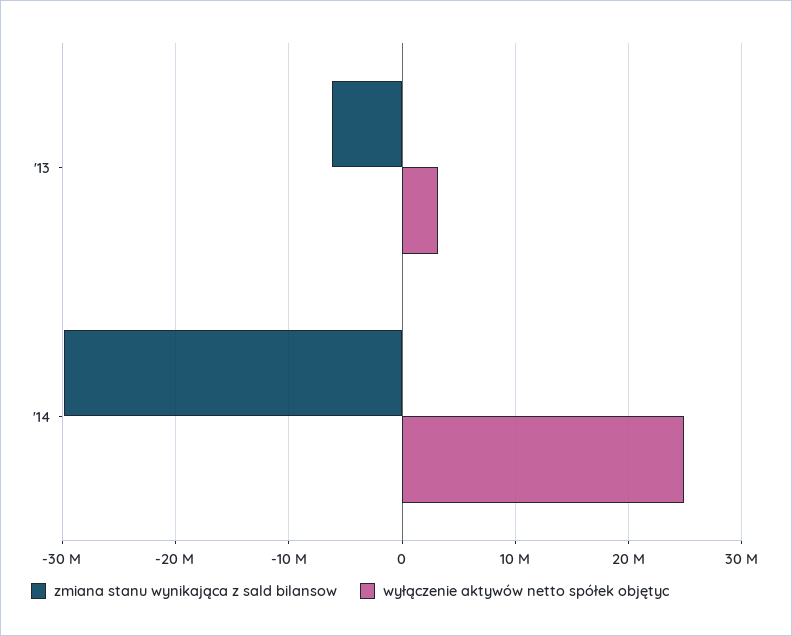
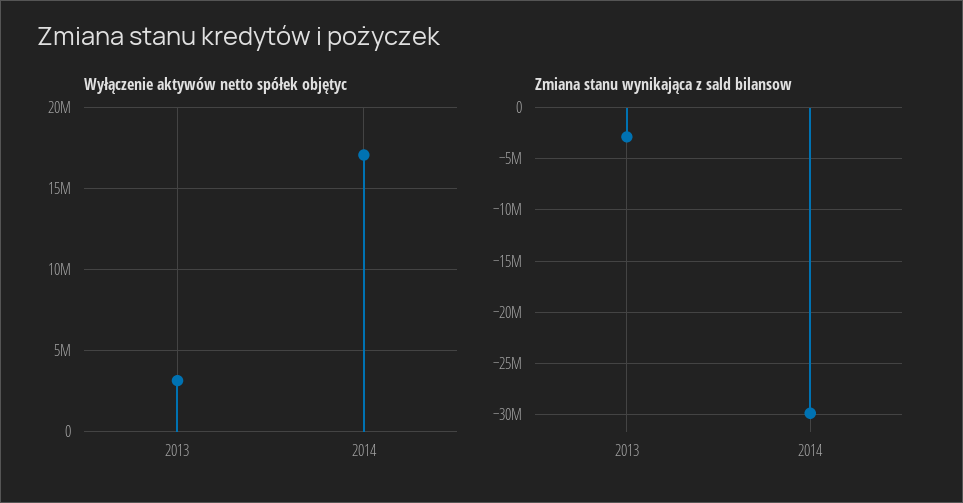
zmiana stanu wynikająca z sald bilansow, '13: -6000000 -> -3000000
wyłączenie aktywów netto spółek objętyc, '14: 25000000 -> 17000000

